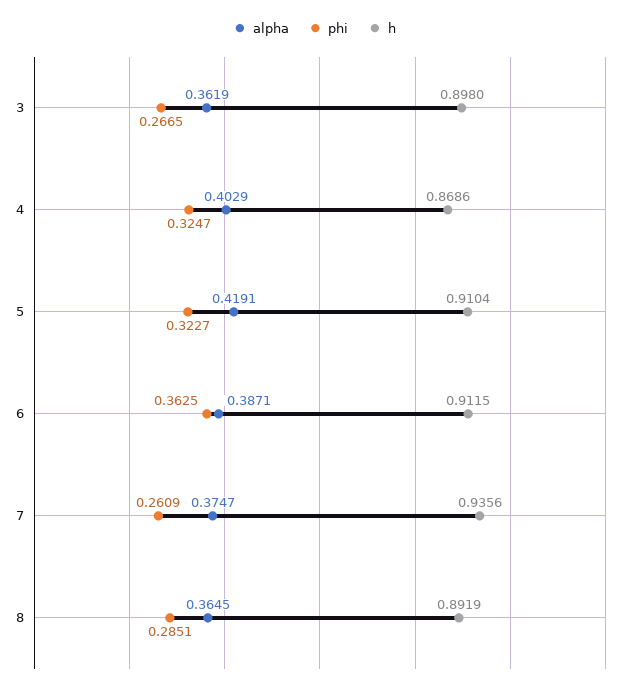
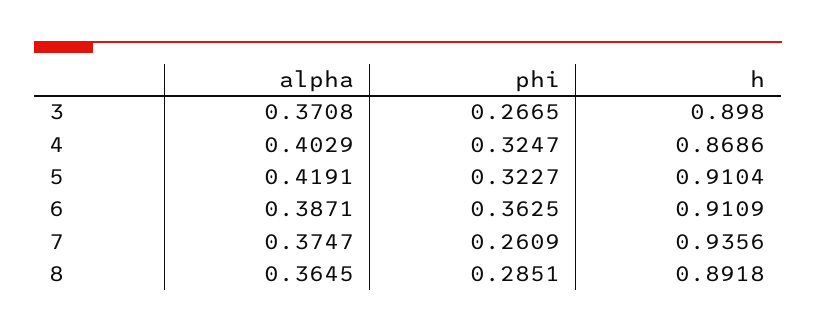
alpha, 3: 0.3619 -> 0.3708
h, 6: 0.9115 -> 0.9109
h, 8: 0.8919 -> 0.8918

